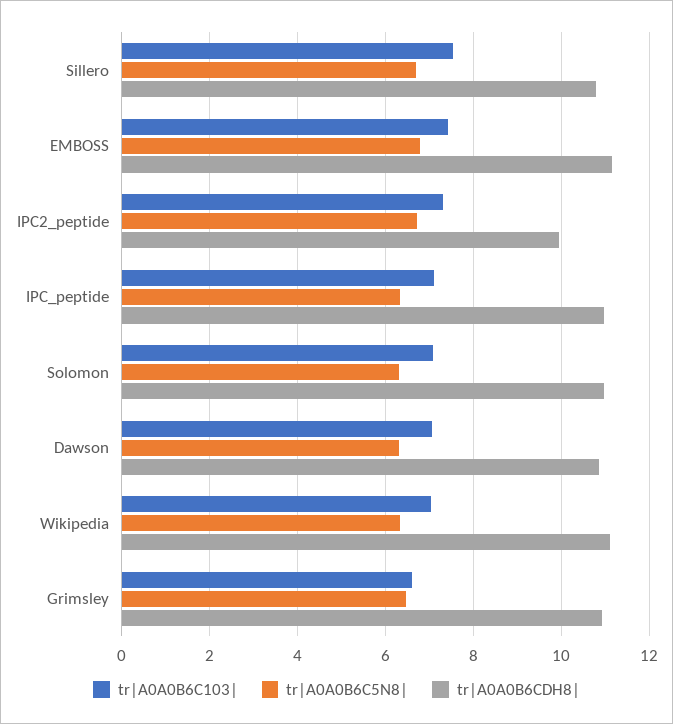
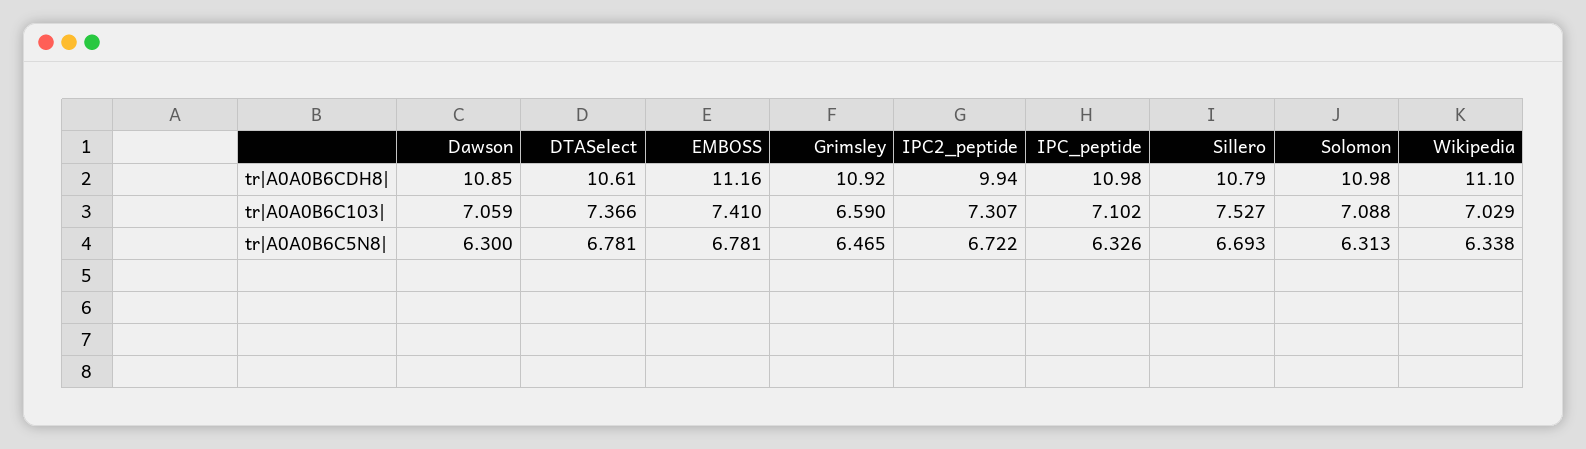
tr|A0A0B6CDH8|, DTASelect: none -> 10.61
tr|A0A0B6C103|, DTASelect: none -> 7.366
tr|A0A0B6C5N8|, DTASelect: none -> 6.781

